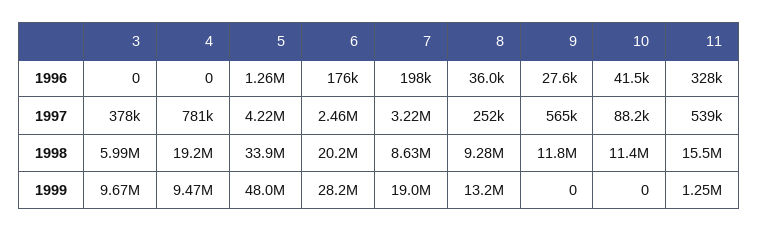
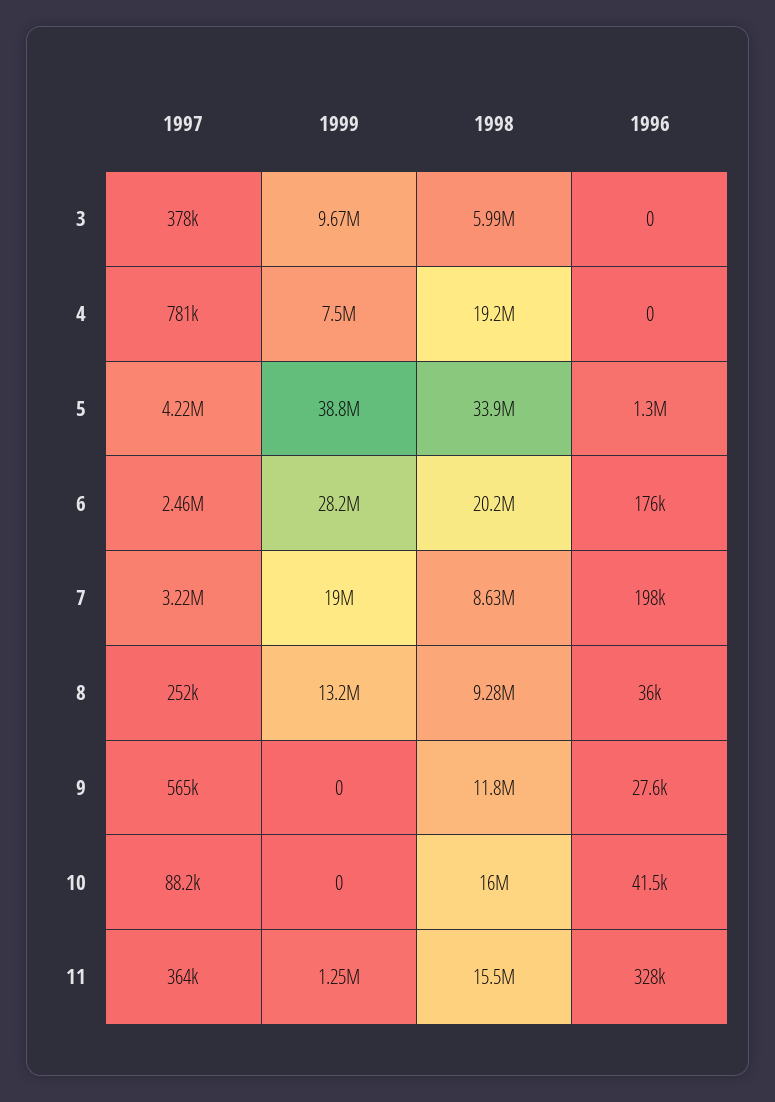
5, 1996: 1260000 -> 1300000
11, 1997: 539000 -> 364000
10, 1998: 11400000 -> 16000000
4, 1999: 9470000 -> 7500000
5, 1999: 48000000 -> 38800000

